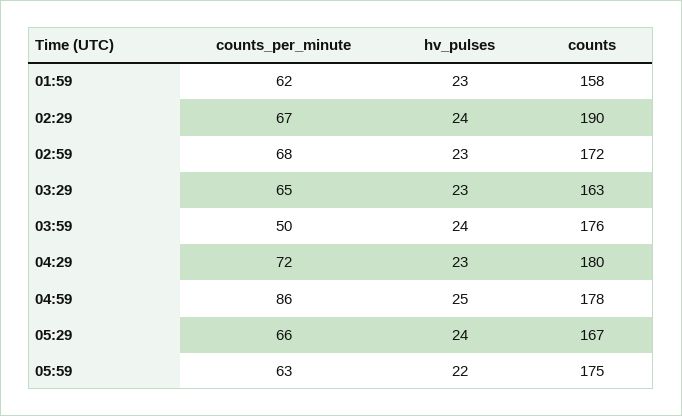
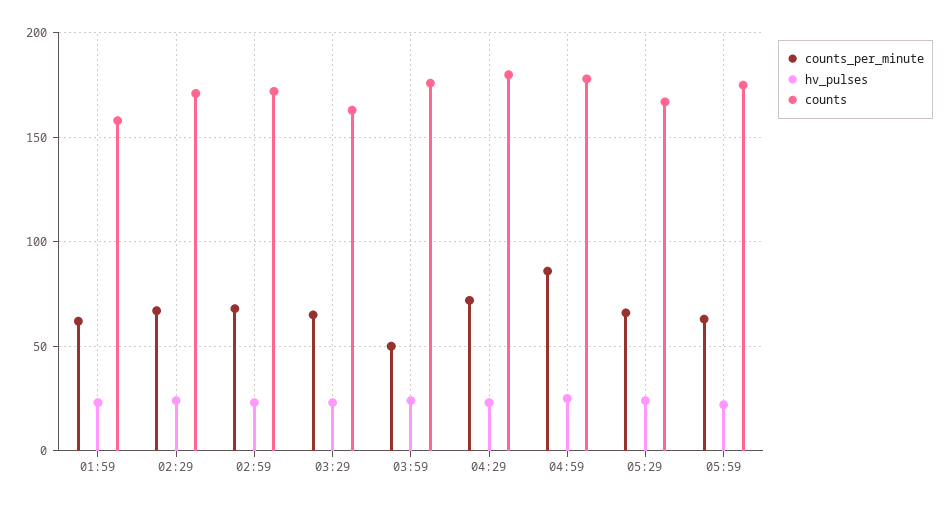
counts, 02:29: 190 -> 170

